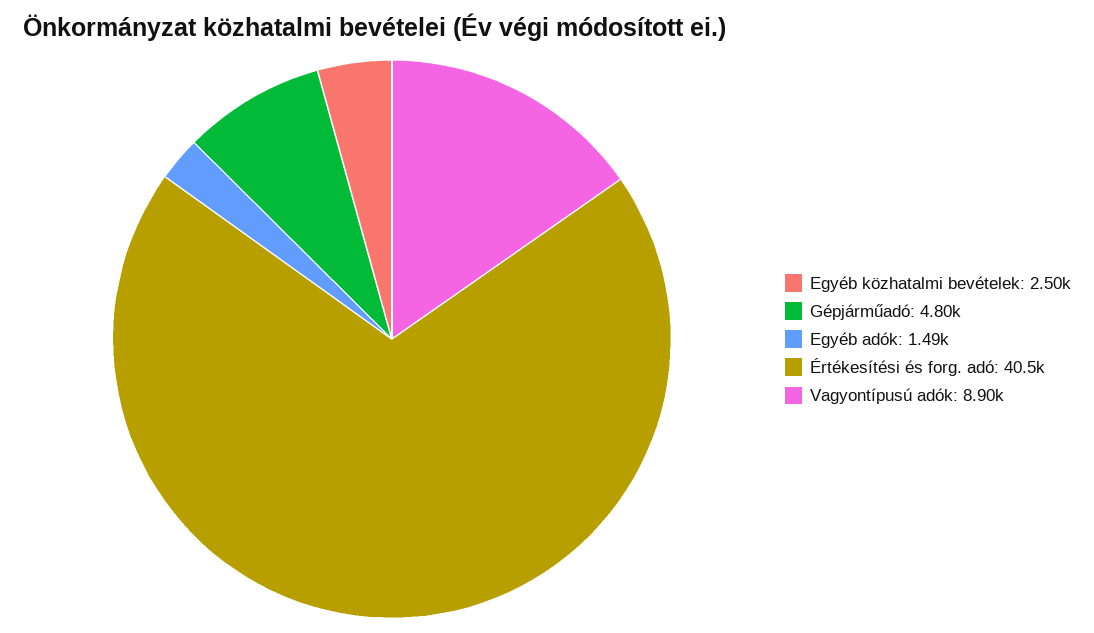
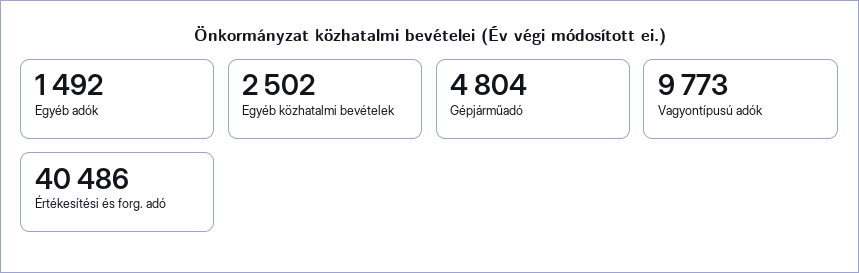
Vagyontípusú adók: 8900 -> 9773

